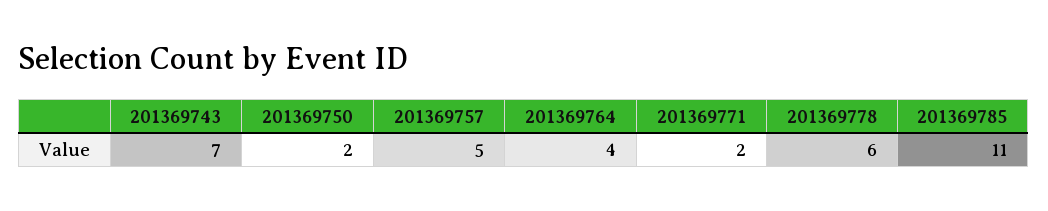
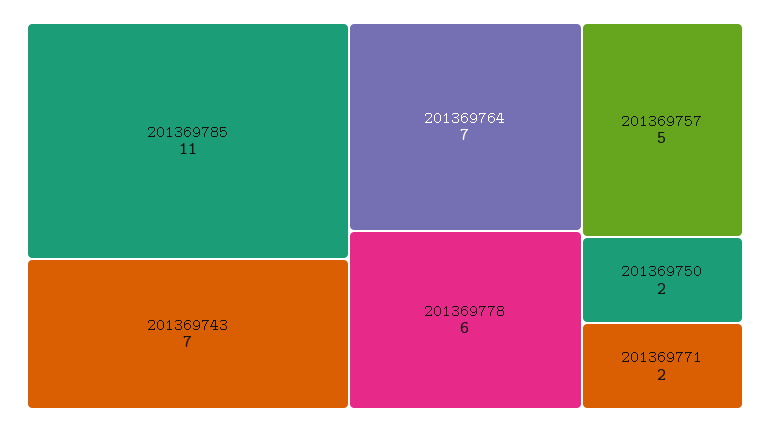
201369764: 4 -> 7

